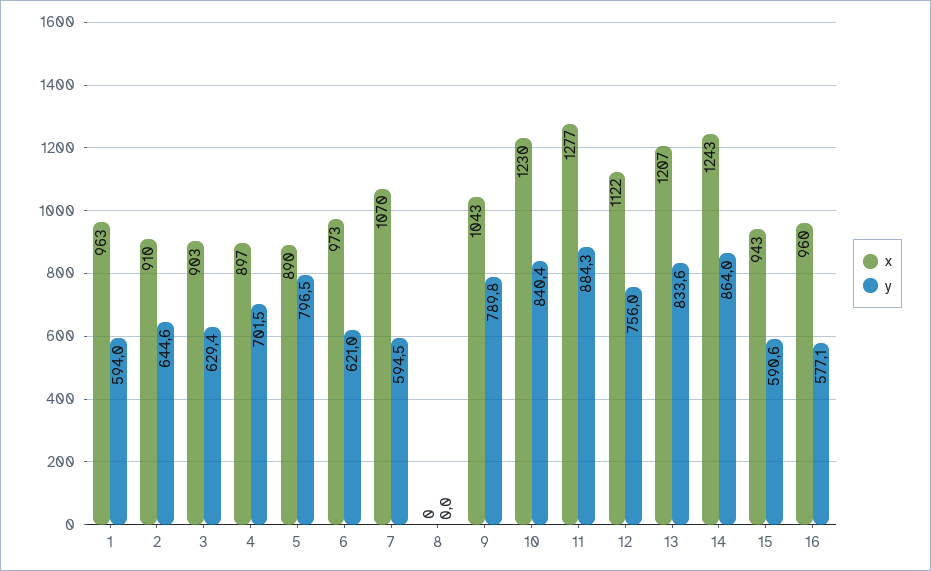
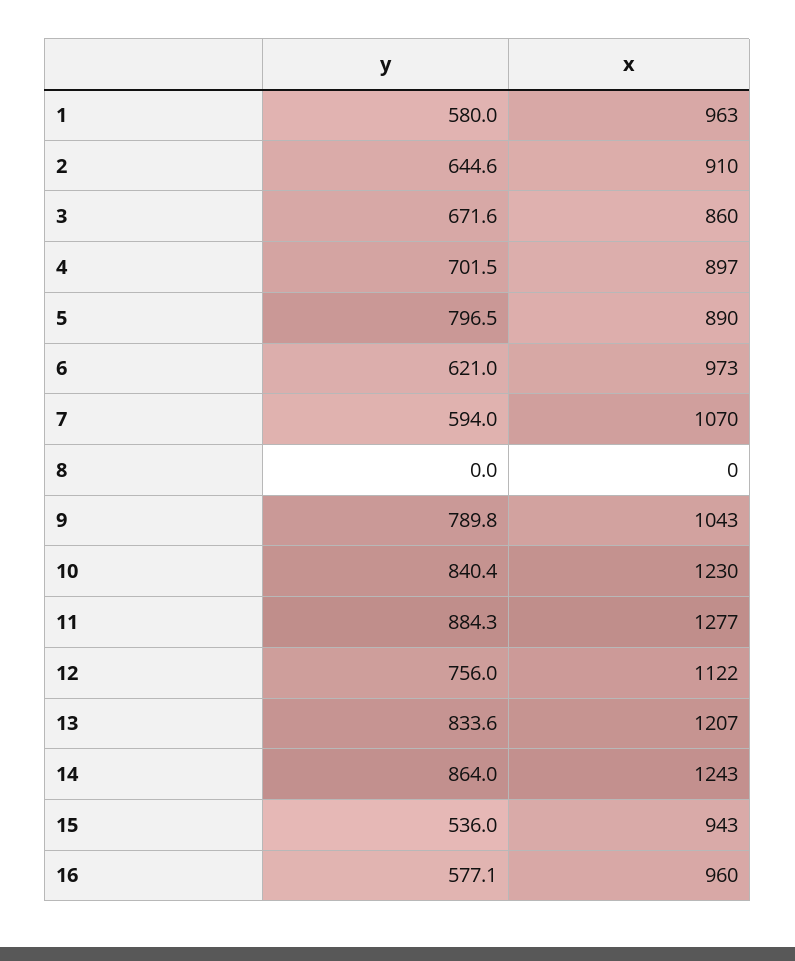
y, 1: 594 -> 580
x, 3: 903 -> 860
y, 3: 629.4 -> 671.6
y, 7: 594.5 -> 594
y, 15: 590.6 -> 536

